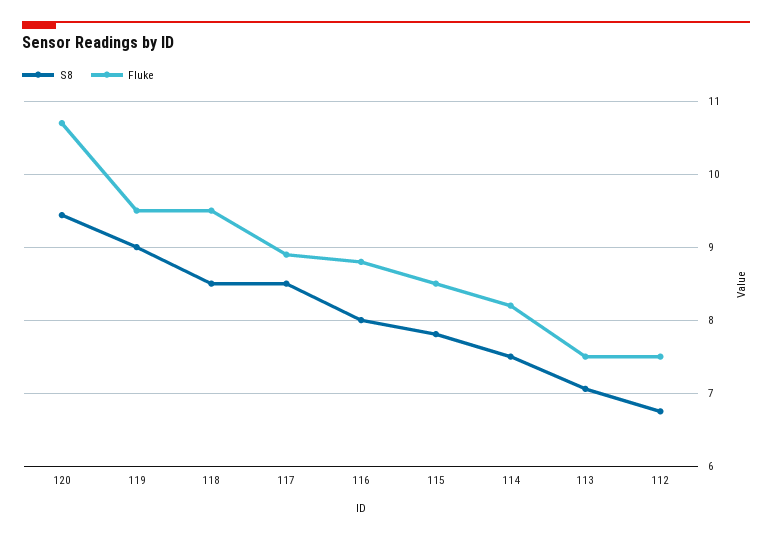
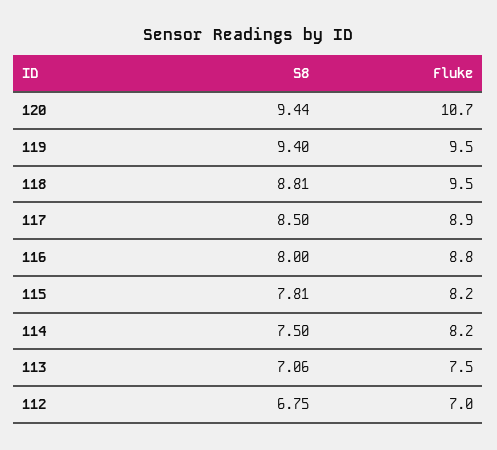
S8, 119: 9 -> 9.4
S8, 118: 8.5 -> 8.81
Fluke, 115: 8.5 -> 8.2
Fluke, 112: 7.5 -> 7

